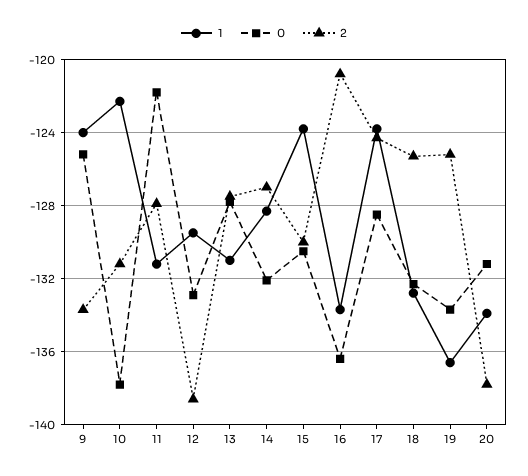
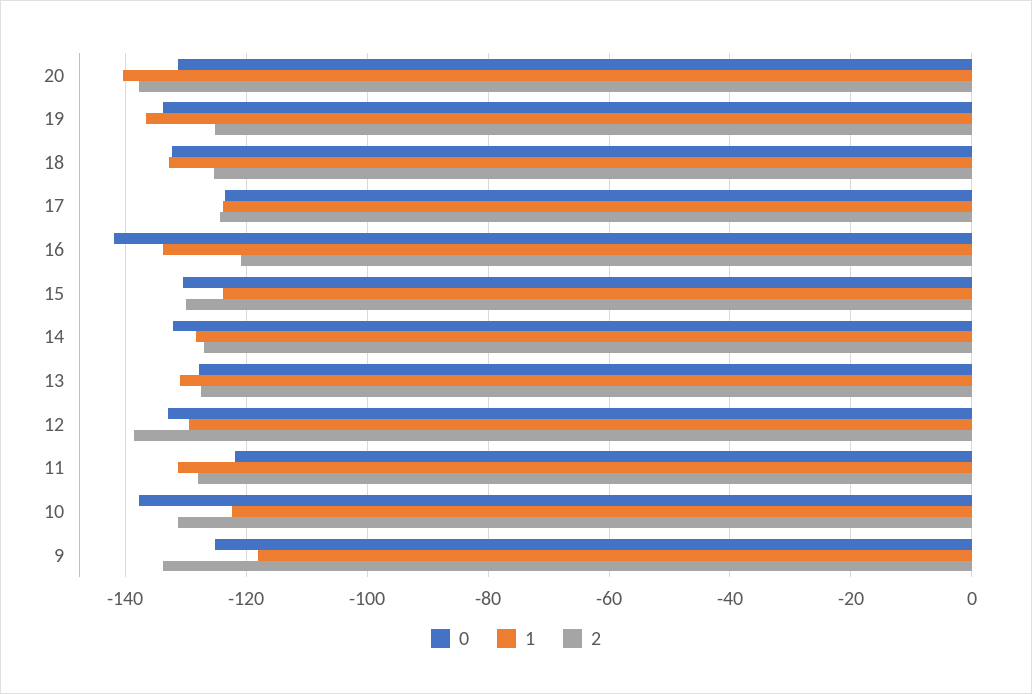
1, 9: -124 -> -118
0, 16: -136.5 -> -142
0, 17: -128.5 -> -124
1, 20: -134 -> -140

